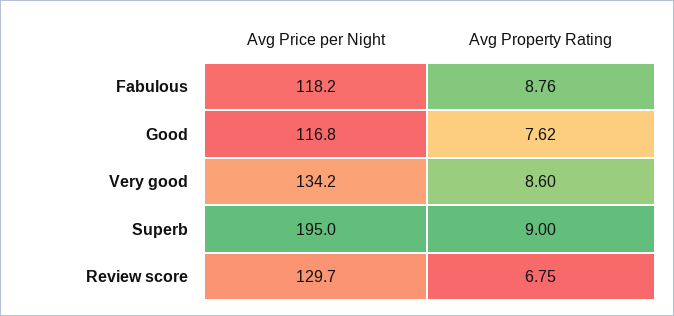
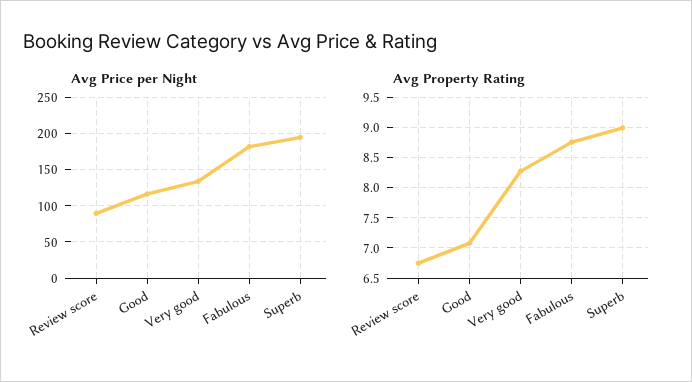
Avg Price per Night, Fabulous: 118.2 -> 180
Avg Property Rating, Good: 7.62 -> 7.1
Avg Property Rating, Very good: 8.6 -> 8.3
Avg Price per Night, Review score: 129.7 -> 90

